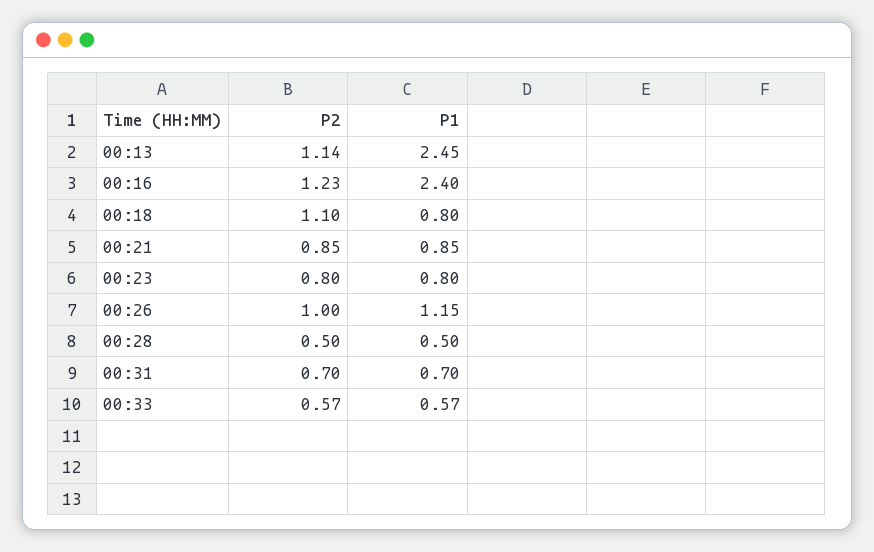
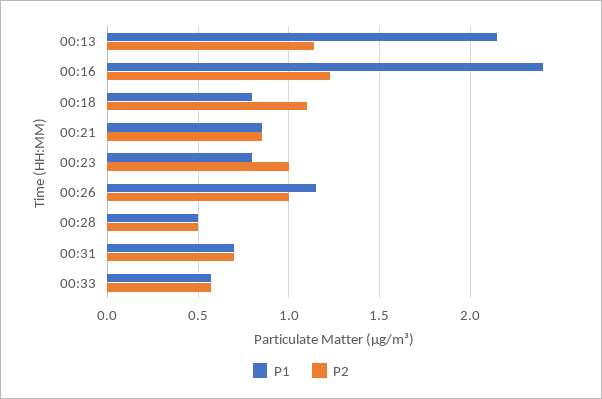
P1, 00:13: 2.45 -> 2.15
P2, 00:23: 0.8 -> 1

